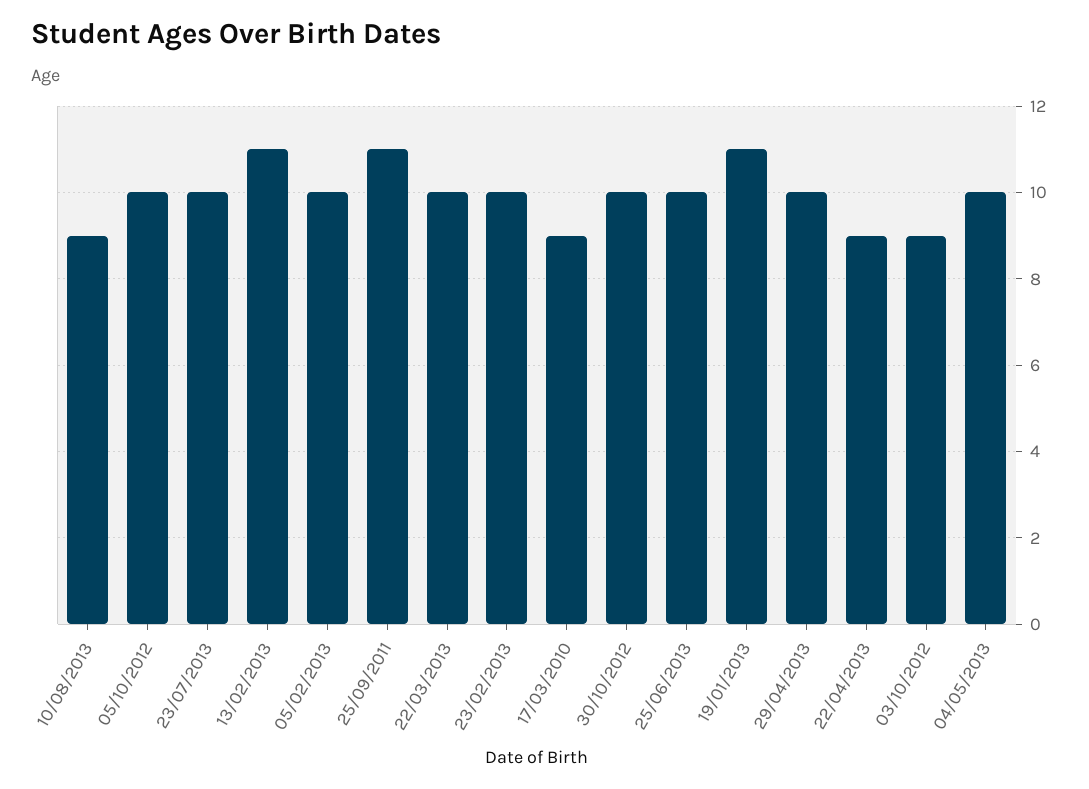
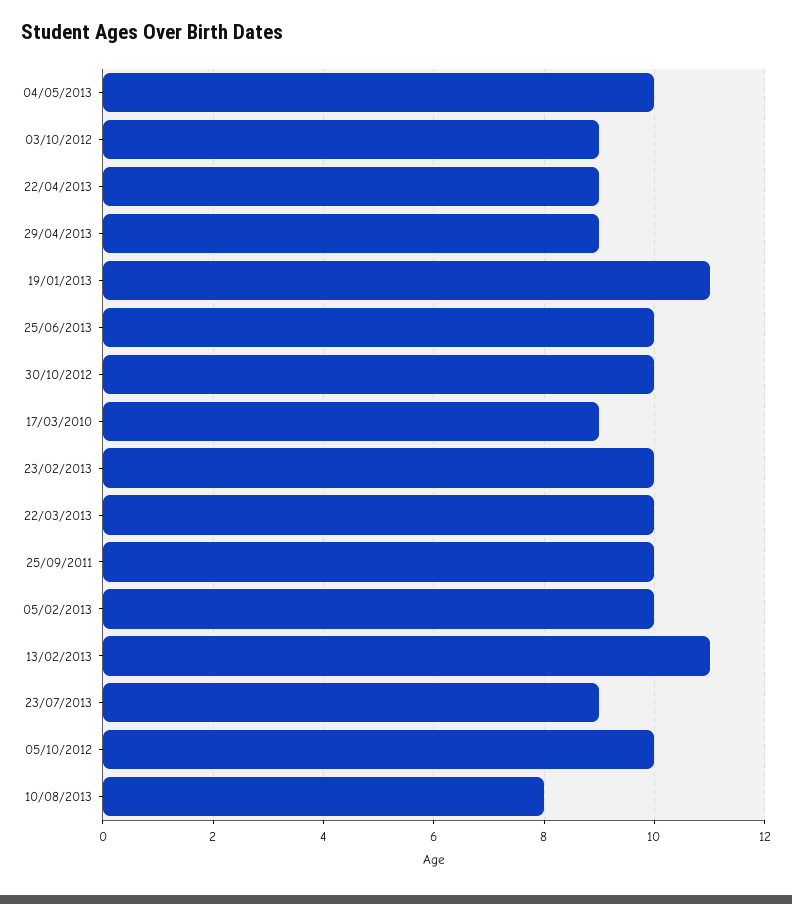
10/08/2013: 9 -> 8
23/07/2013: 10 -> 9
25/09/2011: 11 -> 10
29/04/2013: 10 -> 9

